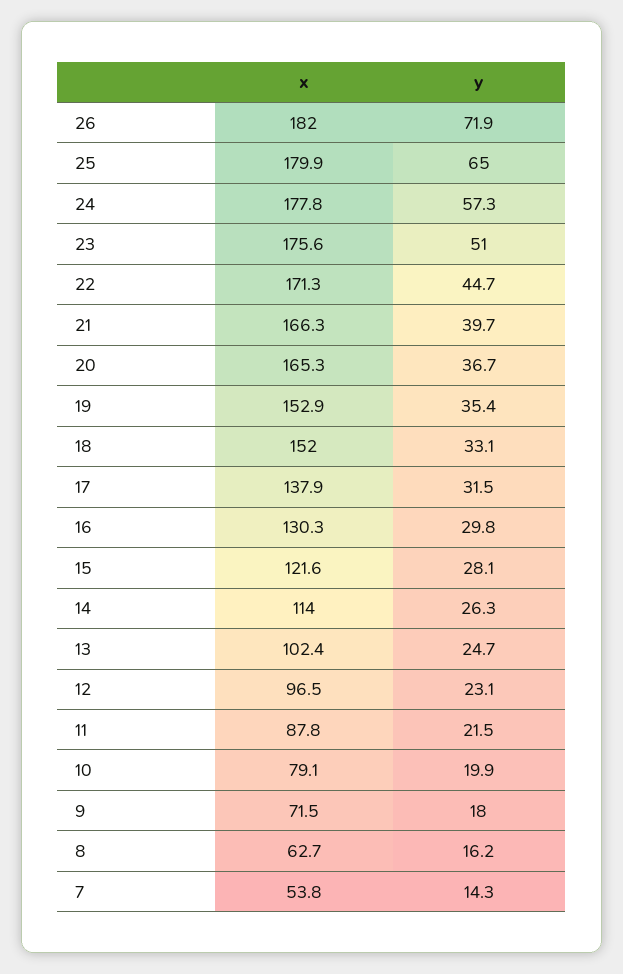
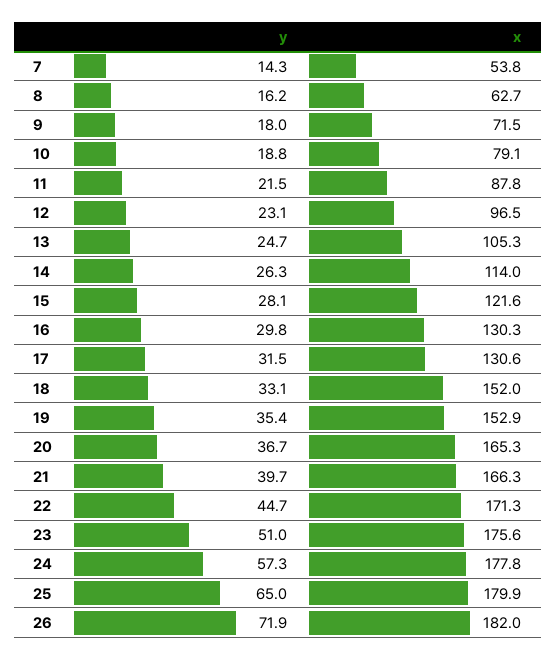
x, 17: 137.9 -> 130.6
x, 13: 102.4 -> 105.3
y, 10: 19.9 -> 18.8

